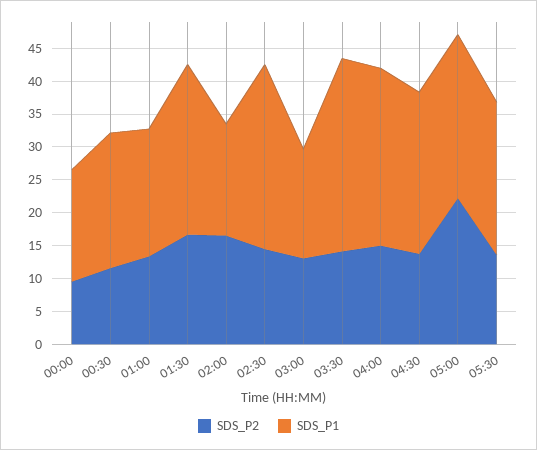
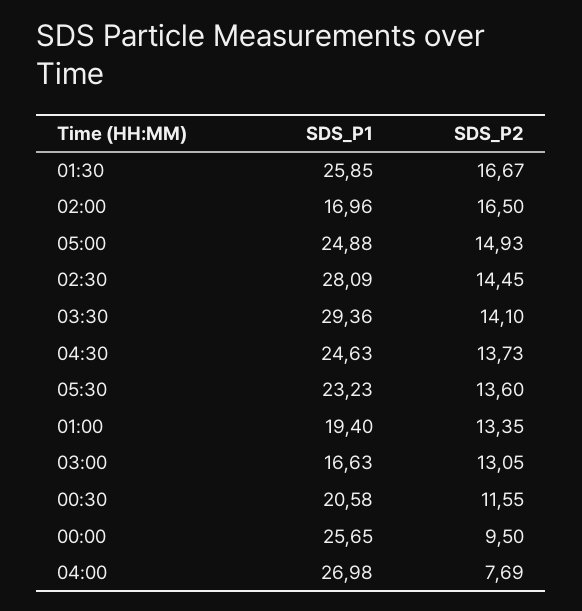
SDS_P1, 00:00: 17.5 -> 25.65
SDS_P2, 04:00: 15 -> 7.69
SDS_P2, 05:00: 22.5 -> 14.93

